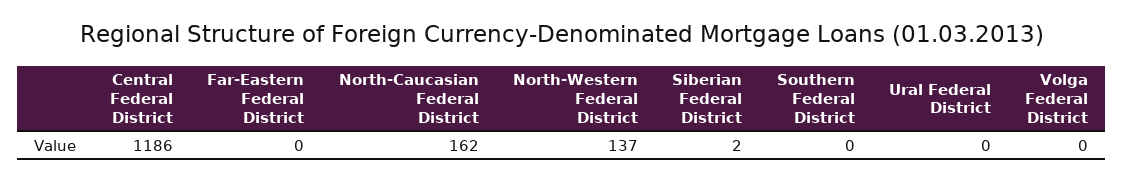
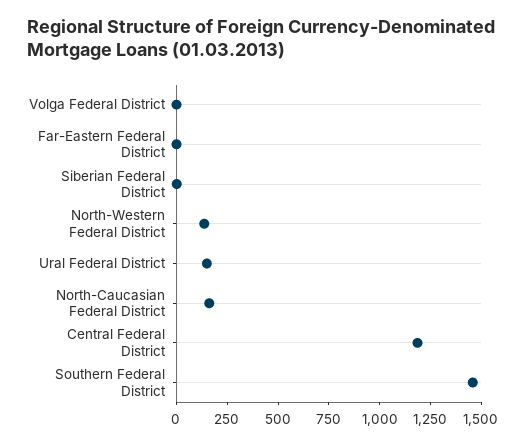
Southern Federal District: 0 -> 1450
Ural Federal District: 0 -> 150

